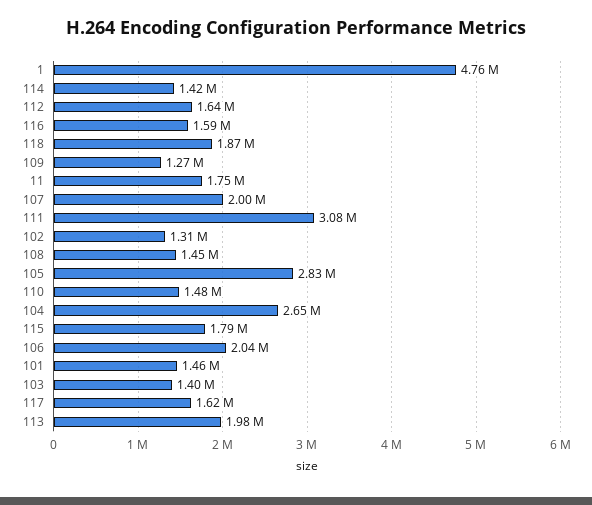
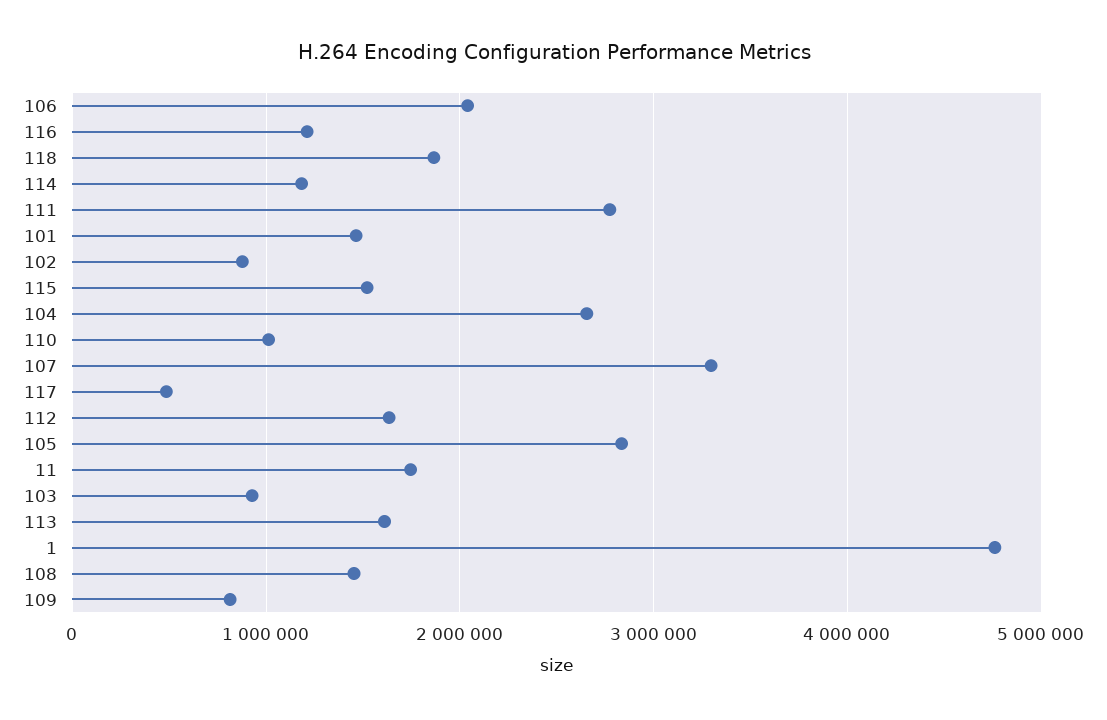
114: 1420000 -> 1200000
116: 1590000 -> 1200000
109: 1270000 -> 800000
107: 2000000 -> 3300000
111: 3080000 -> 2800000
102: 1310000 -> 900000
110: 1480000 -> 1000000
115: 1790000 -> 1500000
103: 1400000 -> 900000
117: 1620000 -> 500000
113: 1980000 -> 1600000

